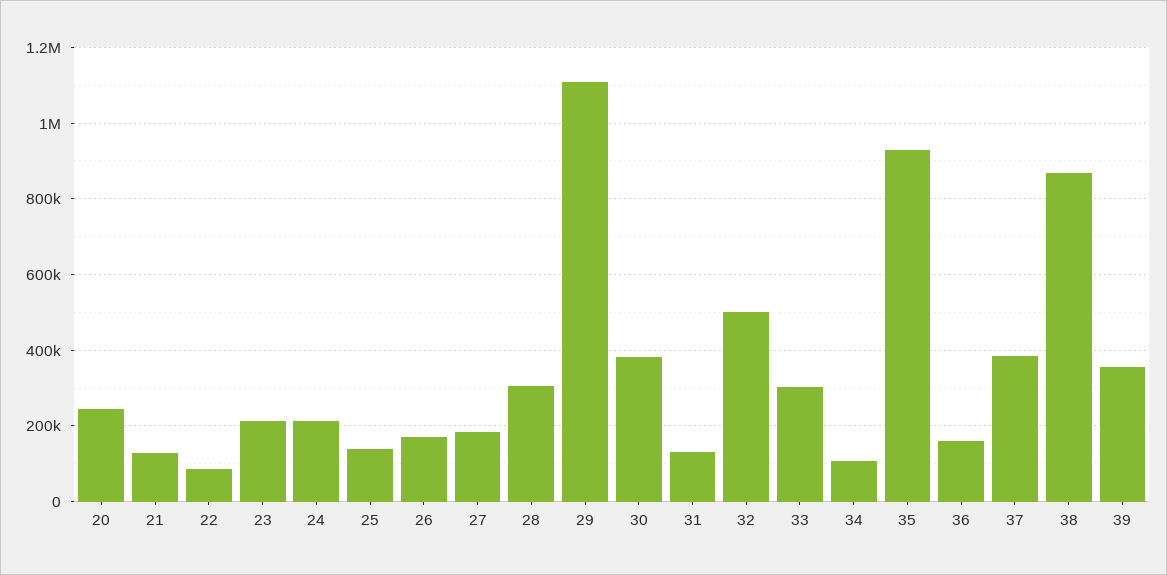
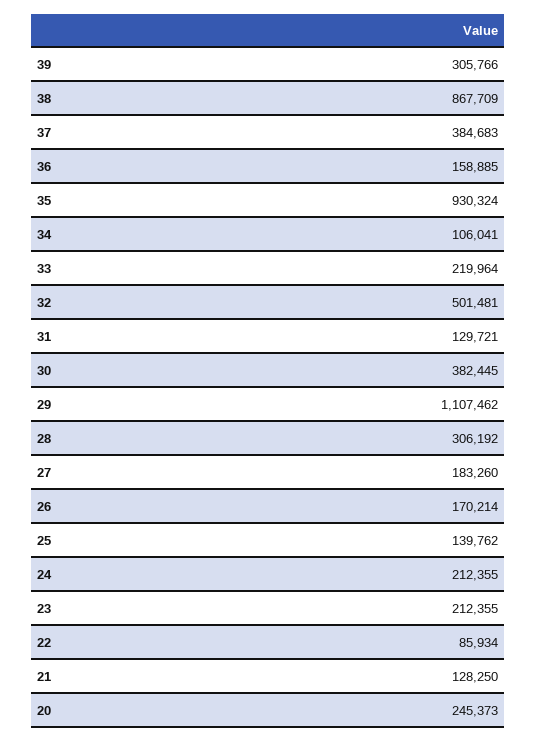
33: 300000 -> 219964
39: 360000 -> 305766

